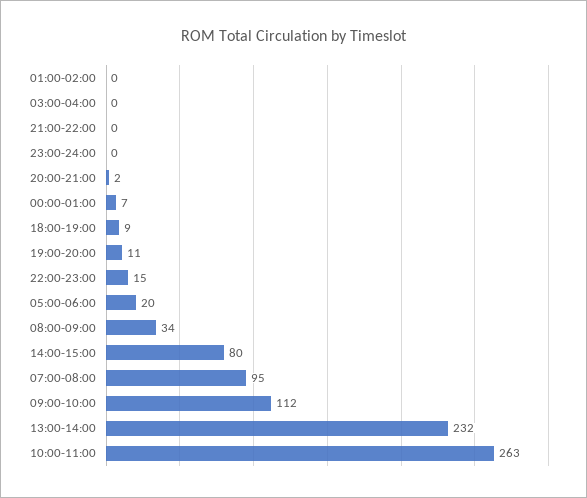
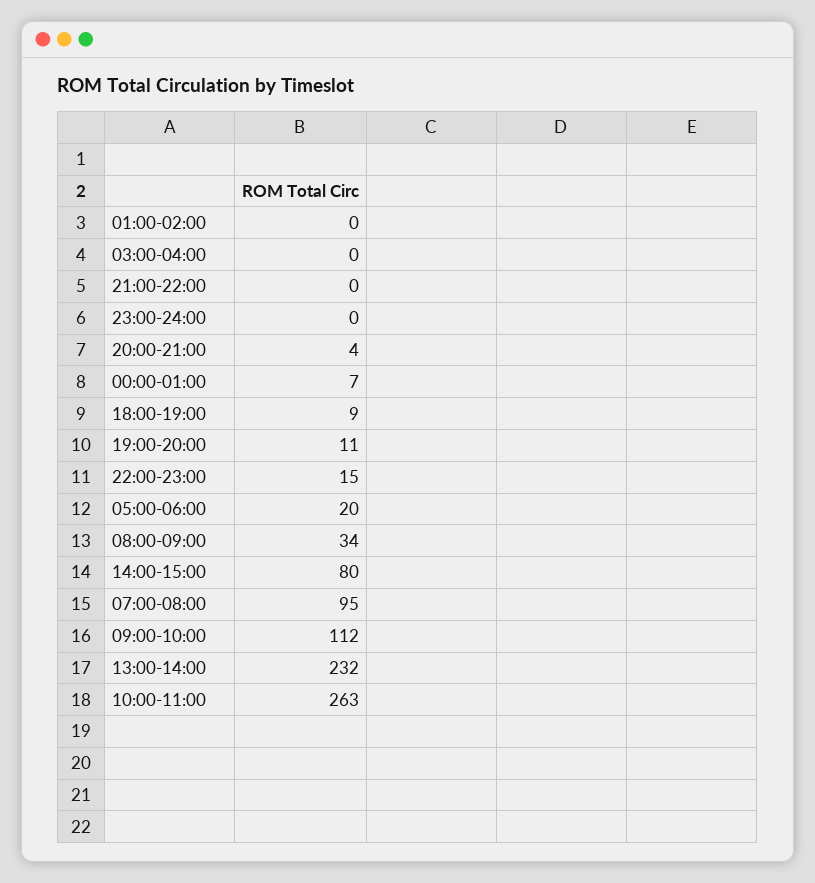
20:00-21:00: 2 -> 4

